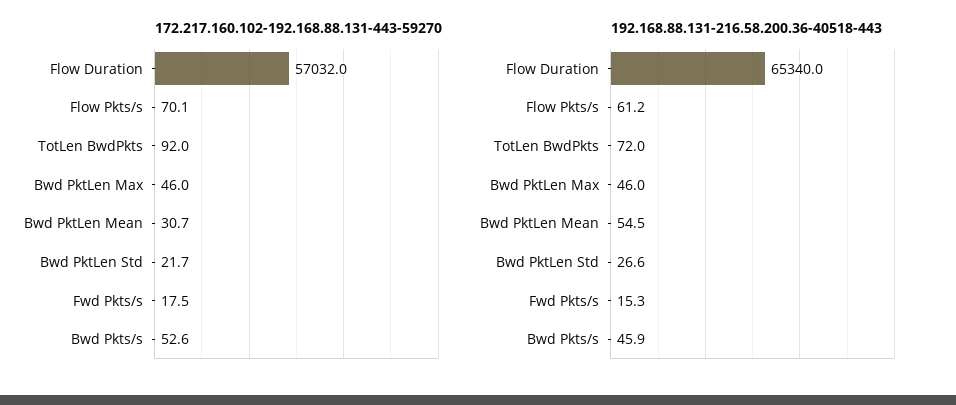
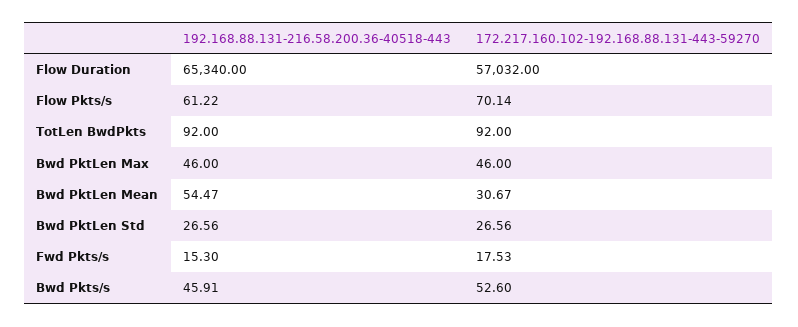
172.217.160.102-192.168.88.131-443-59270, Bwd PktLen Std: 21.7 -> 26.56
192.168.88.131-216.58.200.36-40518-443, TotLen BwdPkts: 72 -> 92

